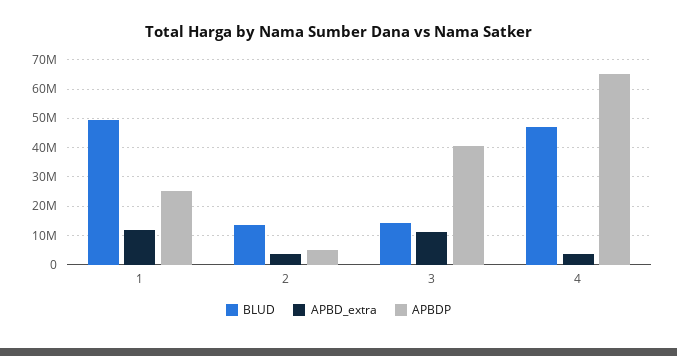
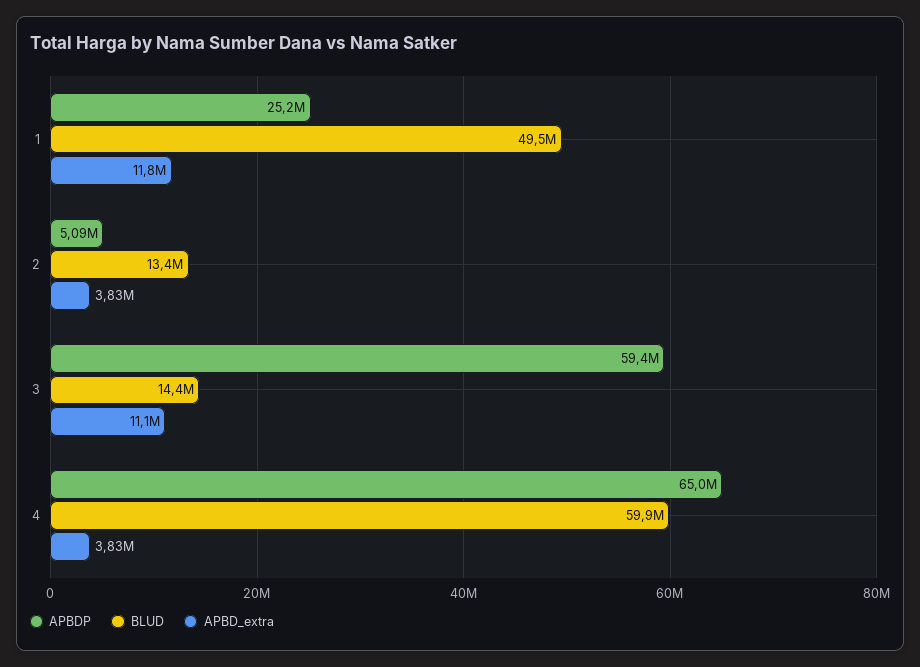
APBDP, 3: 40000000 -> 59400000
BLUD, 4: 47500000 -> 59900000

